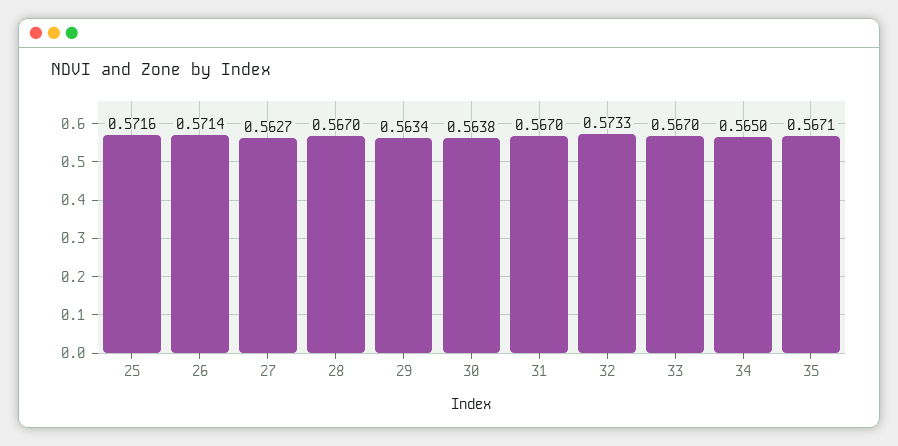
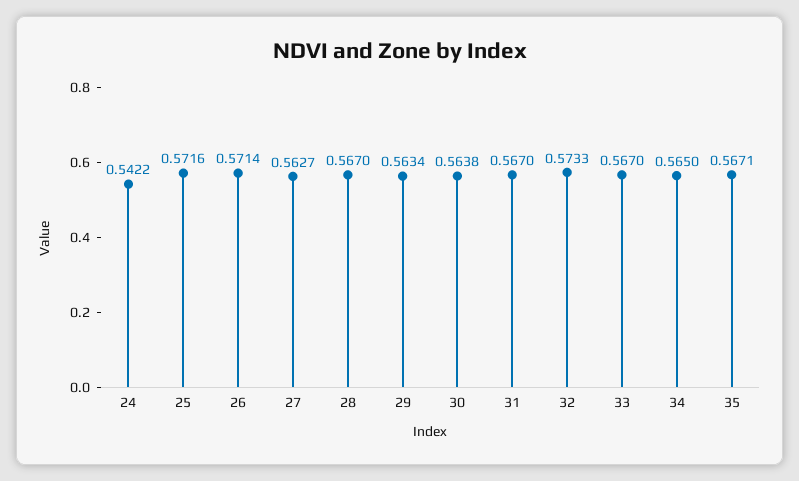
24: none -> 0.5422

